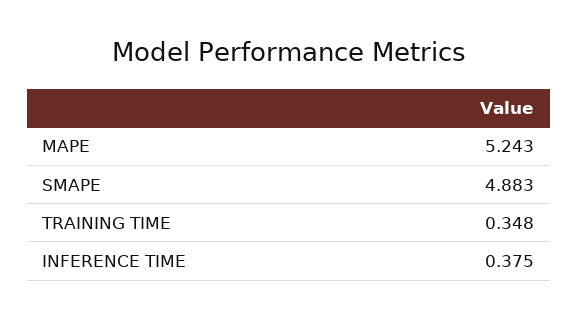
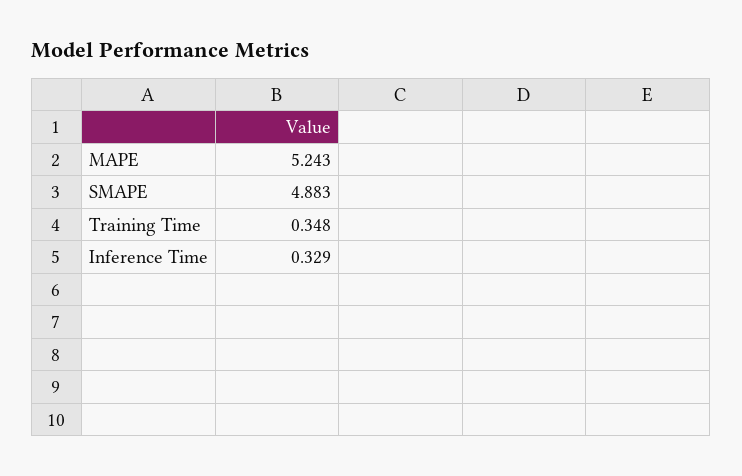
INFERENCE TIME: 0.375 -> 0.329

